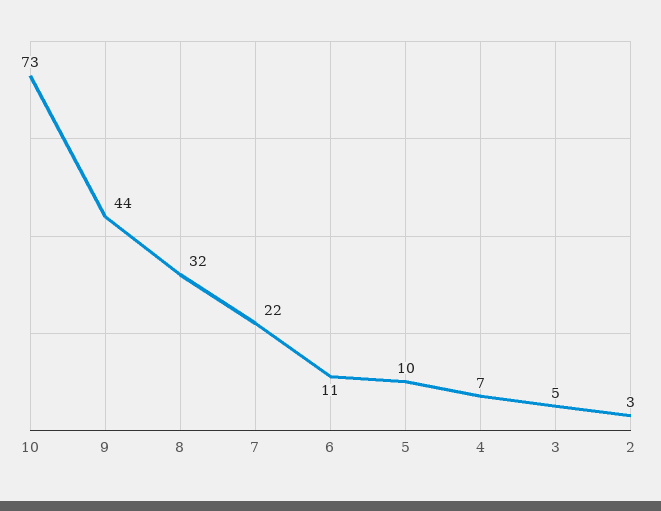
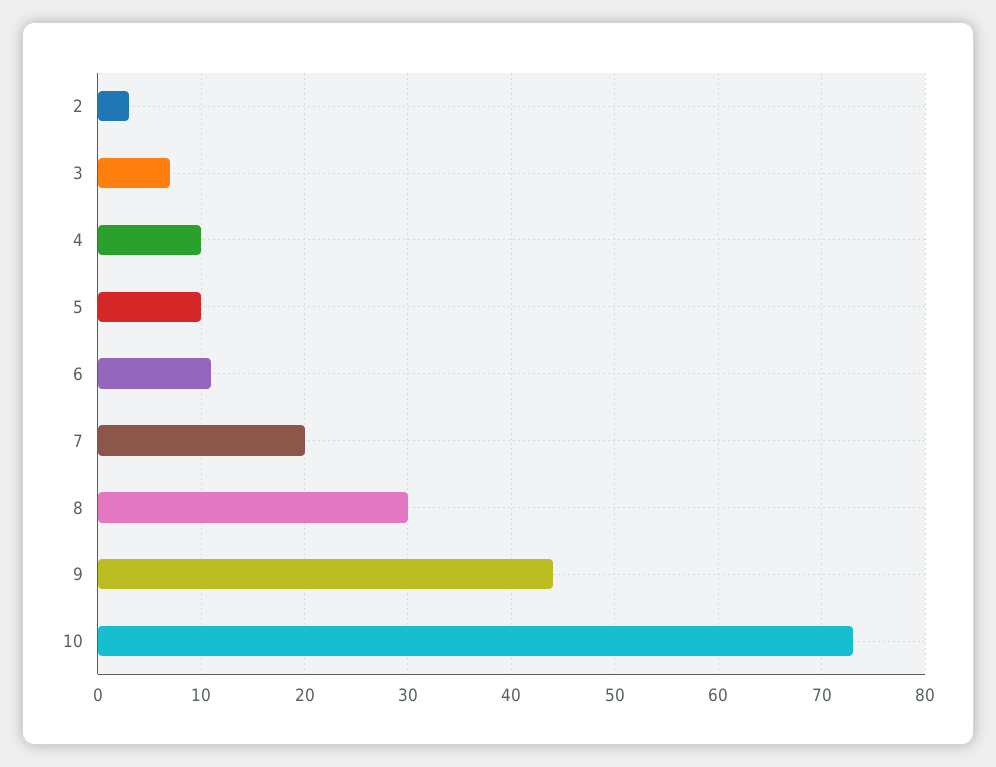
8: 32 -> 30
7: 22 -> 20
4: 7 -> 10
3: 5 -> 7

